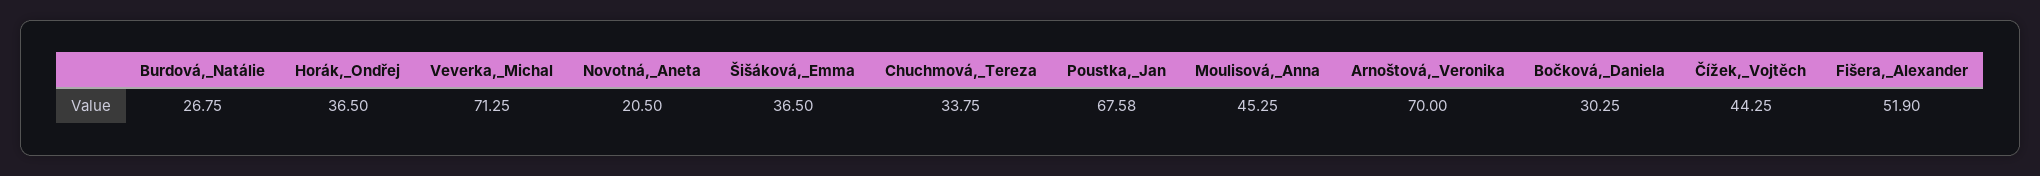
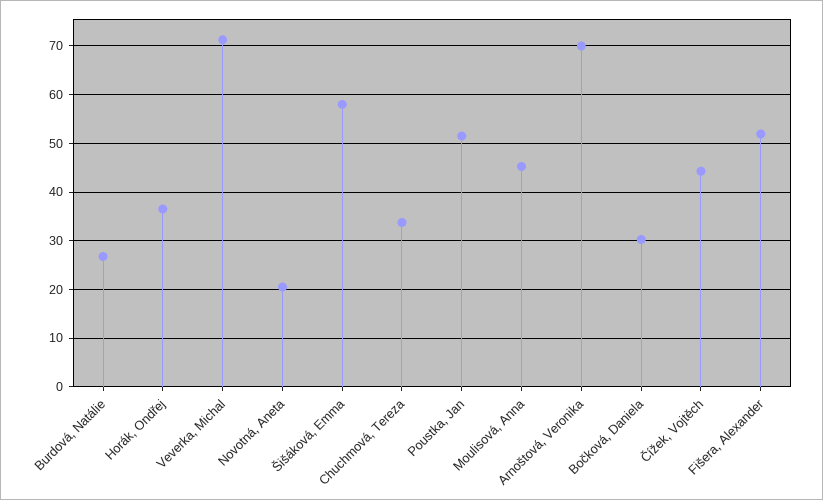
Šišáková,_Emma: 36.5 -> 58
Poustka,_Jan: 67.58 -> 52

